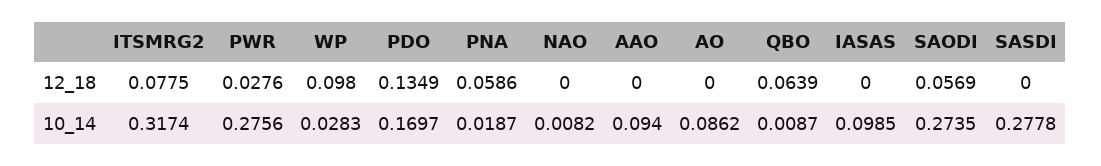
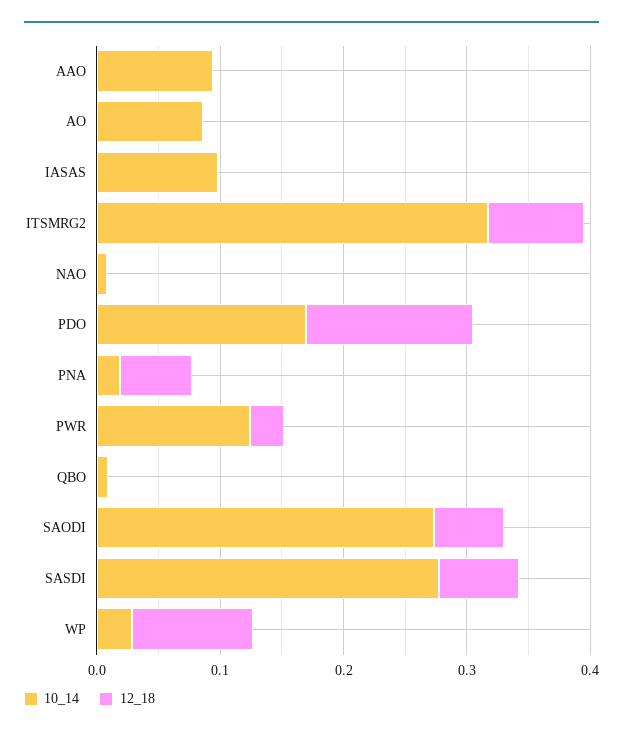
12_18, QBO: 0.0639 -> 0
12_18, SASDI: 0 -> 0.06
10_14, PWR: 0.2756 -> 0.12

